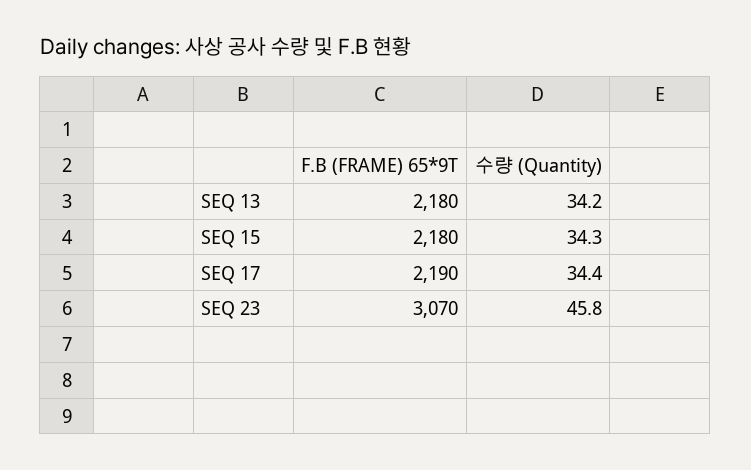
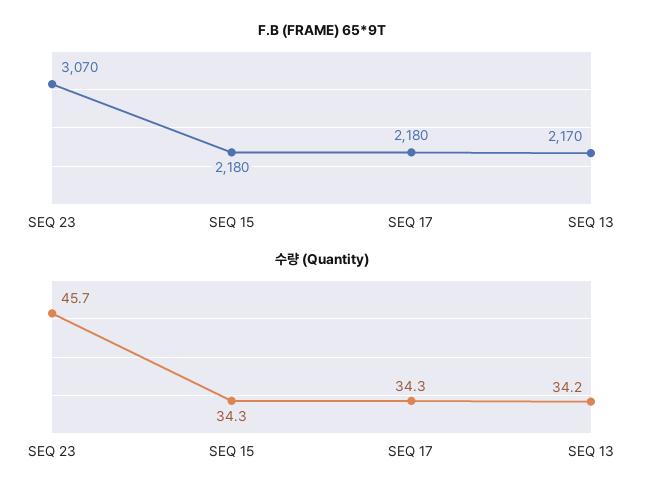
F.B (FRAME) 65*9T, SEQ 13: 2180 -> 2170
F.B (FRAME) 65*9T, SEQ 17: 2190 -> 2180
수량 (Quantity), SEQ 17: 34.4 -> 34.3
수량 (Quantity), SEQ 23: 45.8 -> 45.7

